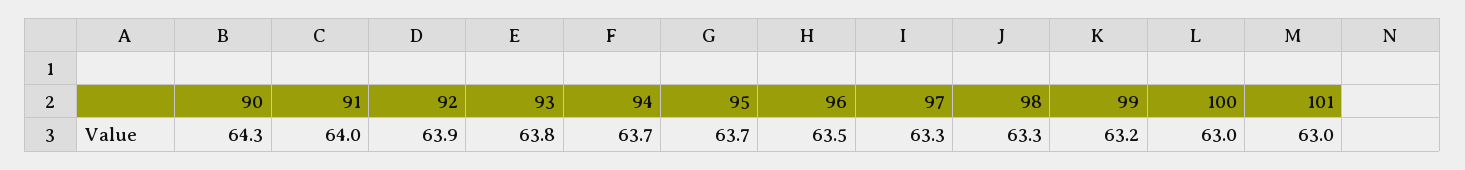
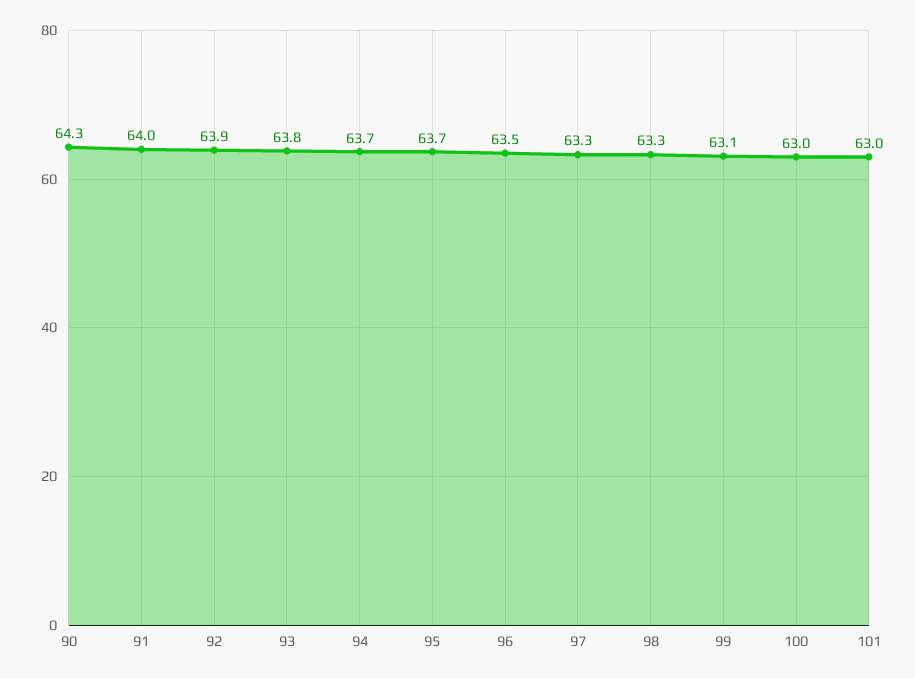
99: 63.2 -> 63.1

